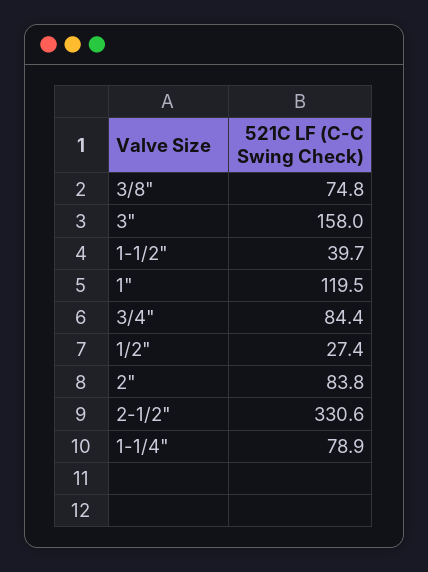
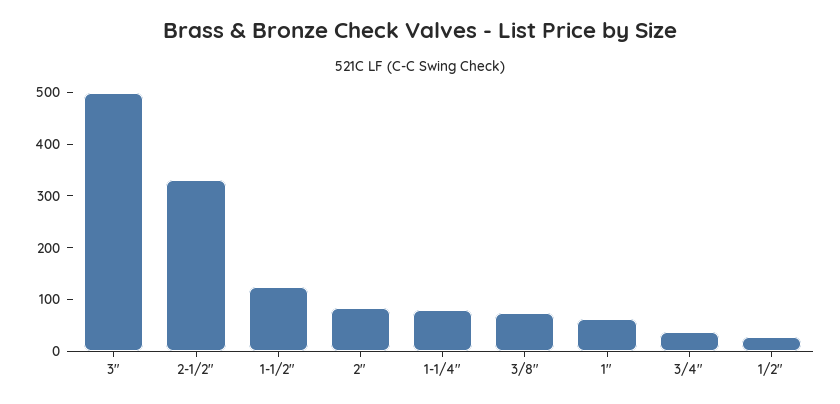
3": 158 -> 500
1-1/2": 39.7 -> 120
1": 119.5 -> 60
3/4": 84.4 -> 40

